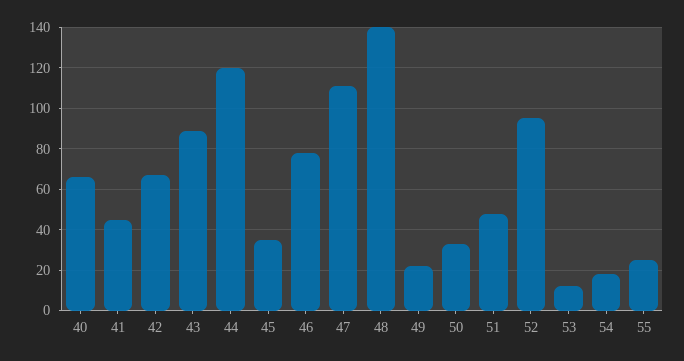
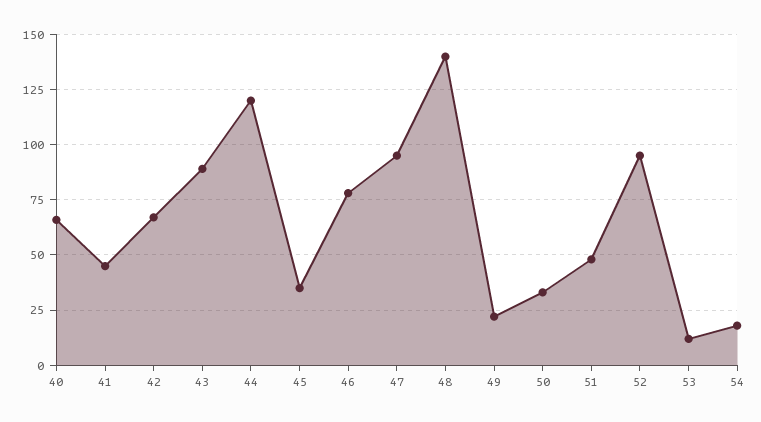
47: 110 -> 95
55: 25 -> none

